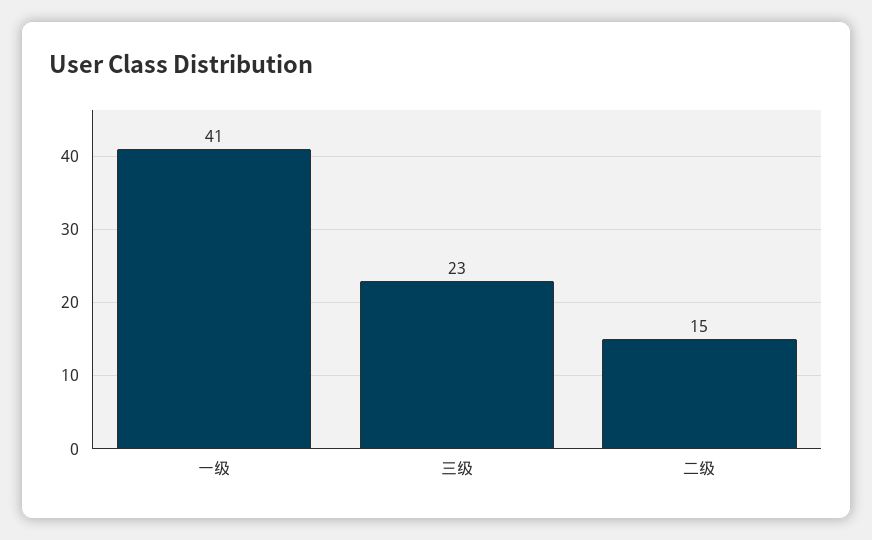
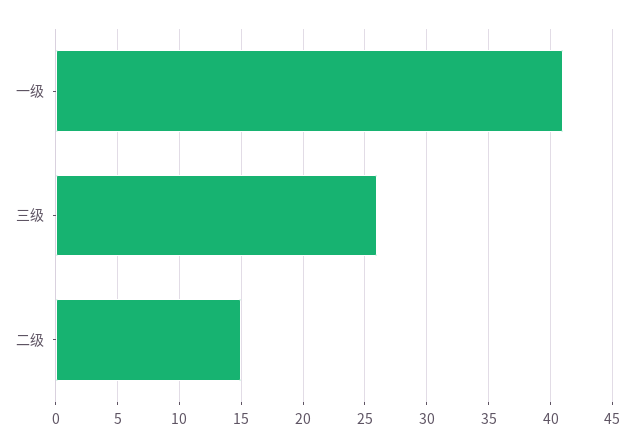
三级: 23 -> 26

